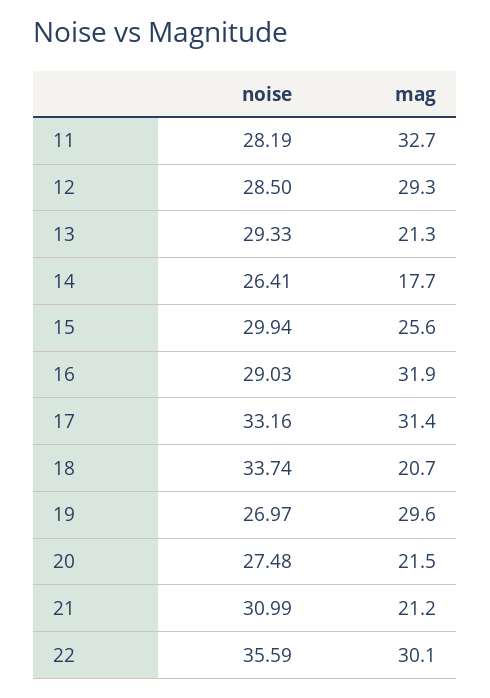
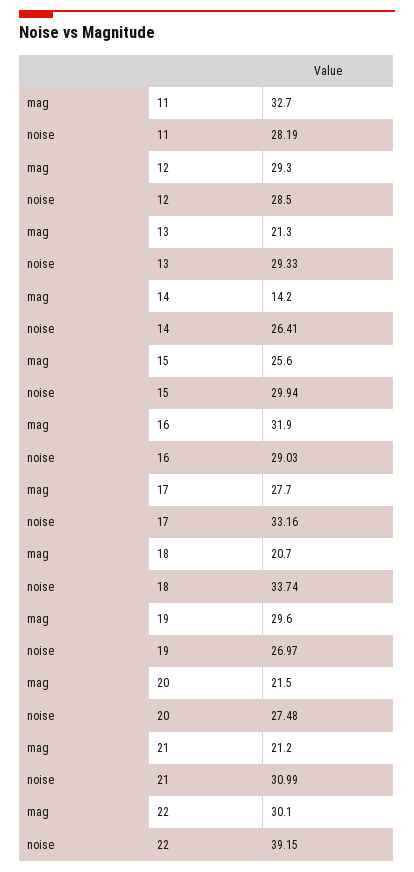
mag, 14: 17.7 -> 14.2
mag, 17: 31.4 -> 27.7
noise, 22: 35.59 -> 39.15

